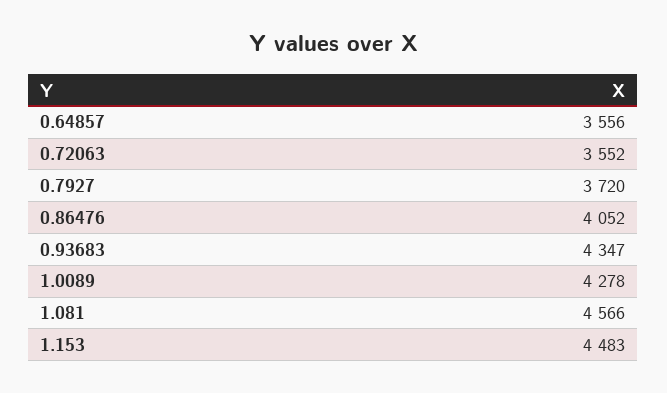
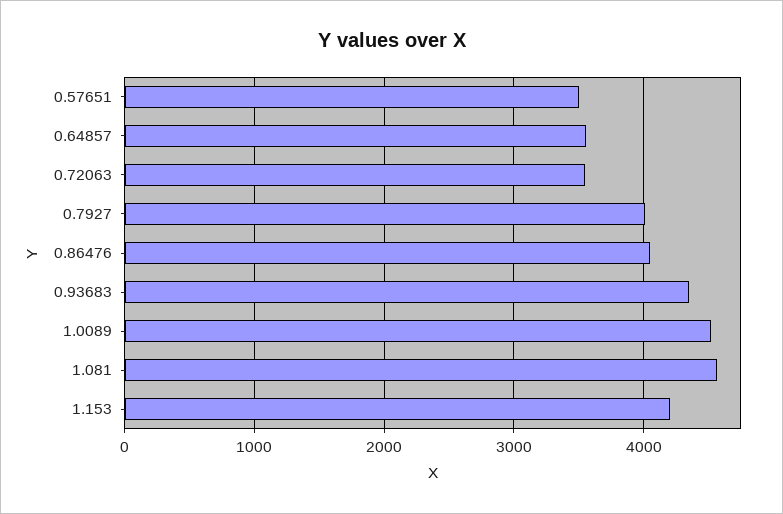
0.7927: 3720 -> 4000
1.0089: 4278 -> 4500
1.153: 4483 -> 4200
0.57651: none -> 3500

